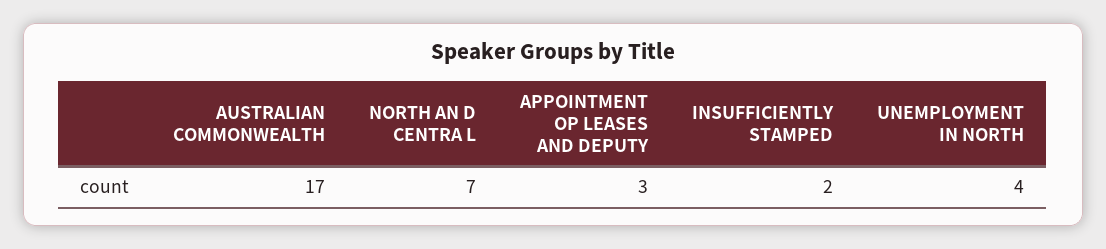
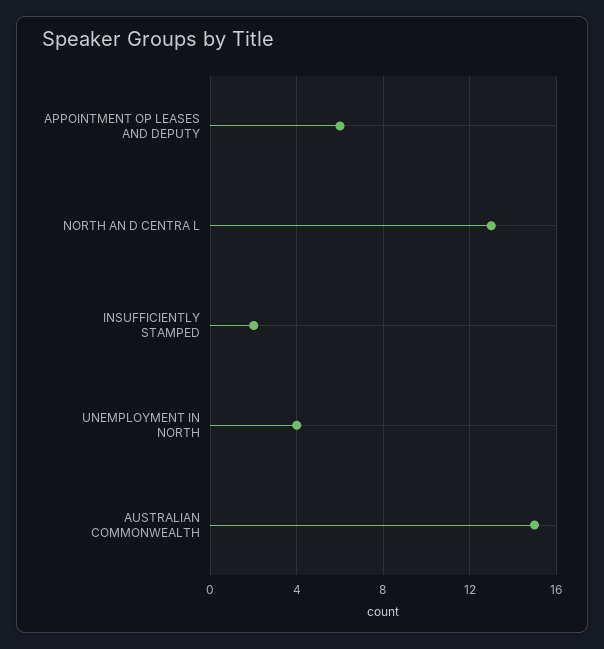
AUSTRALIAN COMMONWEALTH: 17 -> 15
NORTH AN D CENTRA L: 7 -> 13
APPOINTMENT OP LEASES AND DEPUTY: 3 -> 6

